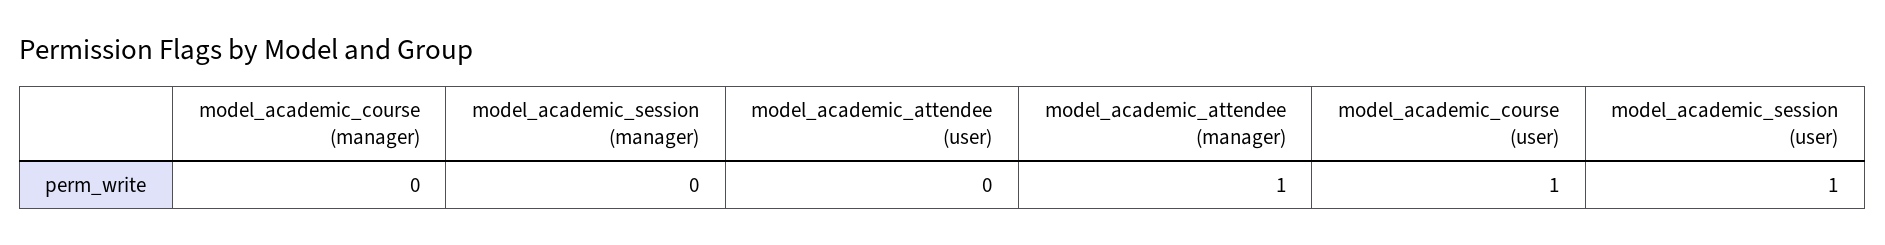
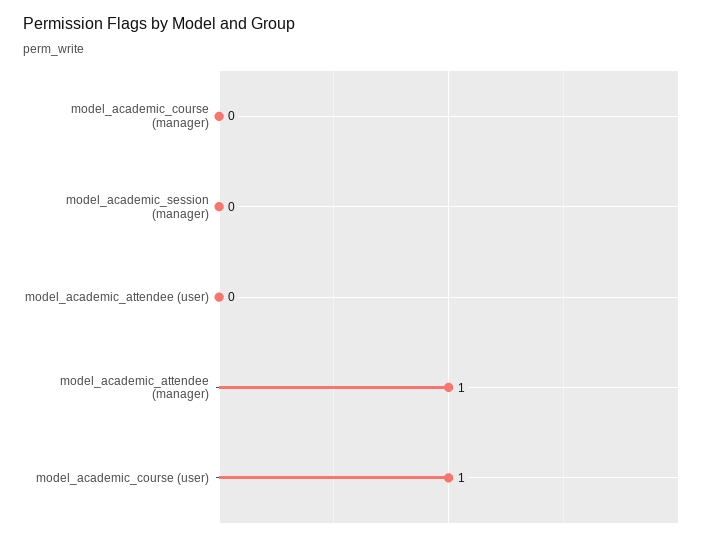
model_academic_session (user): 1 -> none

